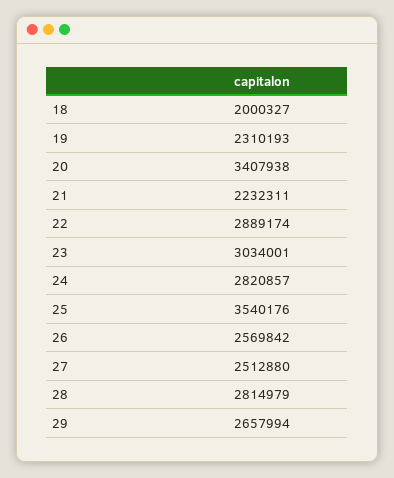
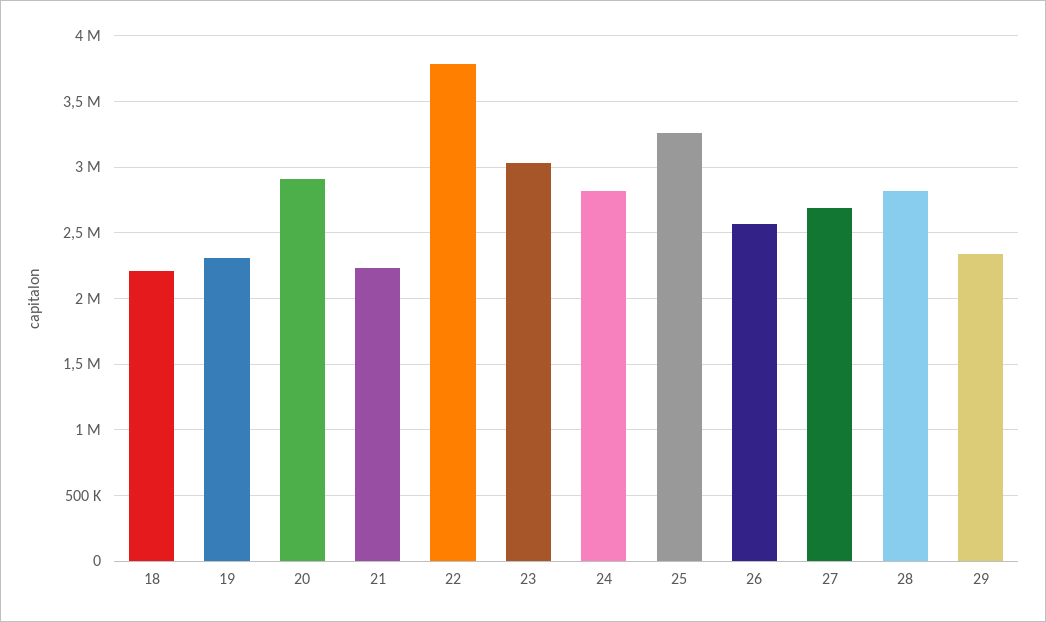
18: 2000327 -> 2200000
20: 3407938 -> 2900000
22: 2889174 -> 3800000
25: 3540176 -> 3250000
27: 2512880 -> 2700000
29: 2657994 -> 2350000

